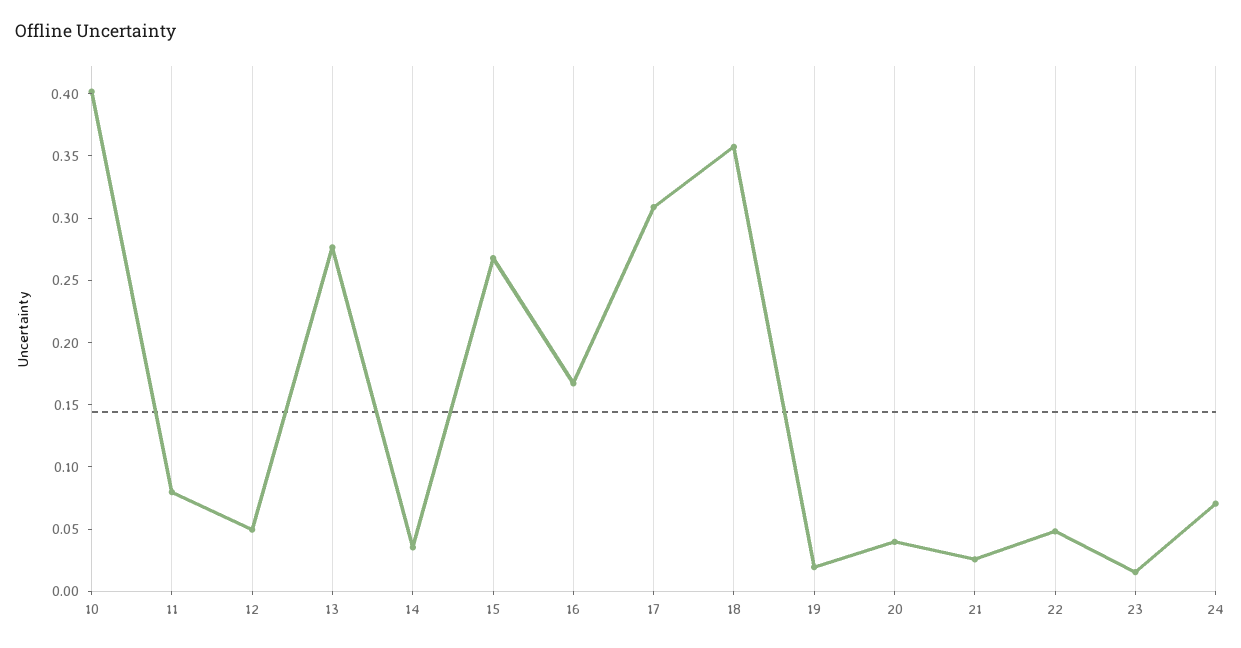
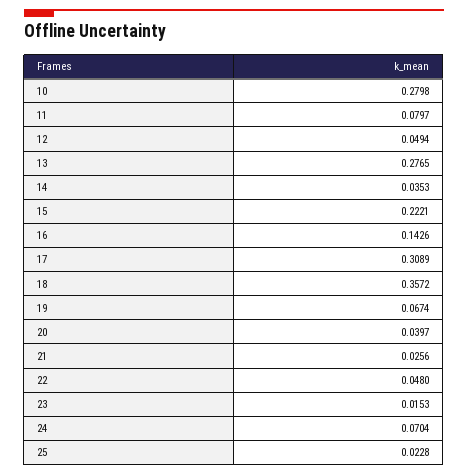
10: 0.4 -> 0.2798
15: 0.27 -> 0.2221
16: 0.17 -> 0.1426
19: 0.02 -> 0.0674
25: none -> 0.0228

